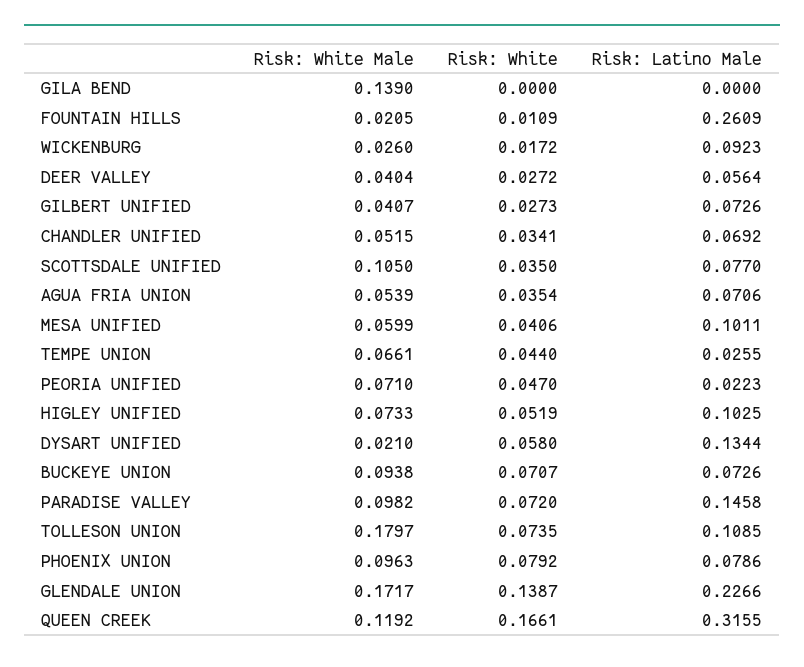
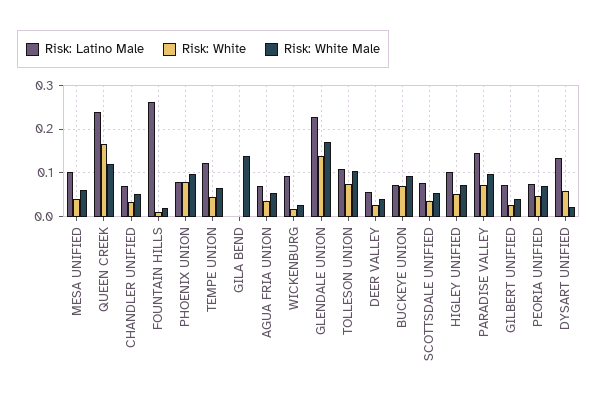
Risk: White Male, SCOTTSDALE UNIFIED: 0.105 -> 0.06
Risk: Latino Male, TEMPE UNION: 0.0255 -> 0.12
Risk: Latino Male, PEORIA UNIFIED: 0.0223 -> 0.08
Risk: White Male, TOLLESON UNION: 0.1797 -> 0.1
Risk: Latino Male, QUEEN CREEK: 0.3155 -> 0.24

